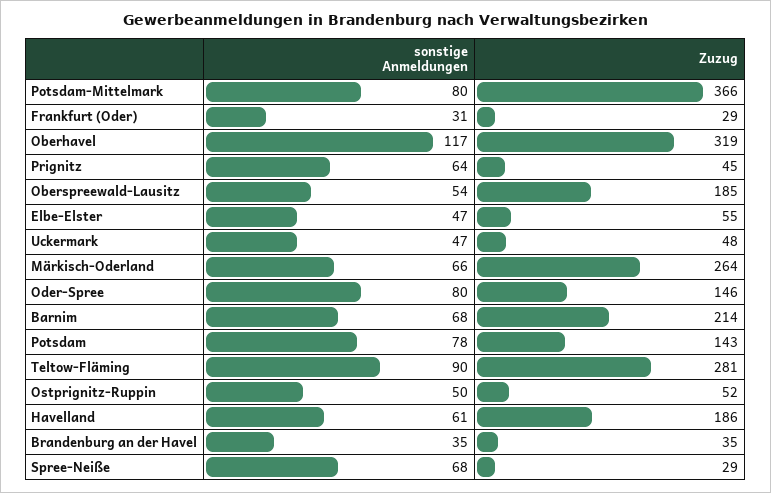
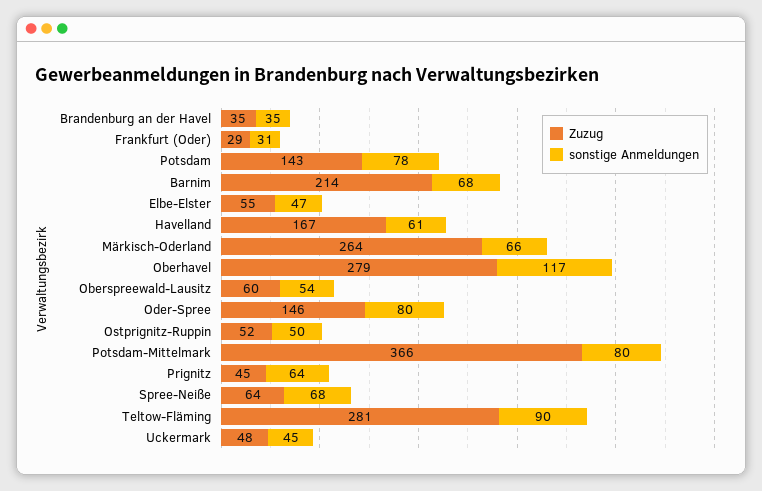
Zuzug, Oberhavel: 319 -> 279
Zuzug, Oberspreewald-Lausitz: 185 -> 60
sonstige Anmeldungen, Uckermark: 47 -> 45
Zuzug, Havelland: 186 -> 167
Zuzug, Spree-Neiße: 29 -> 64

